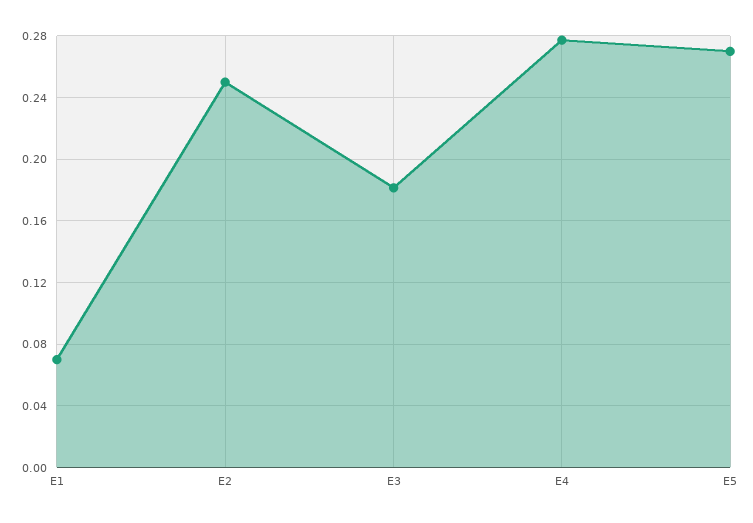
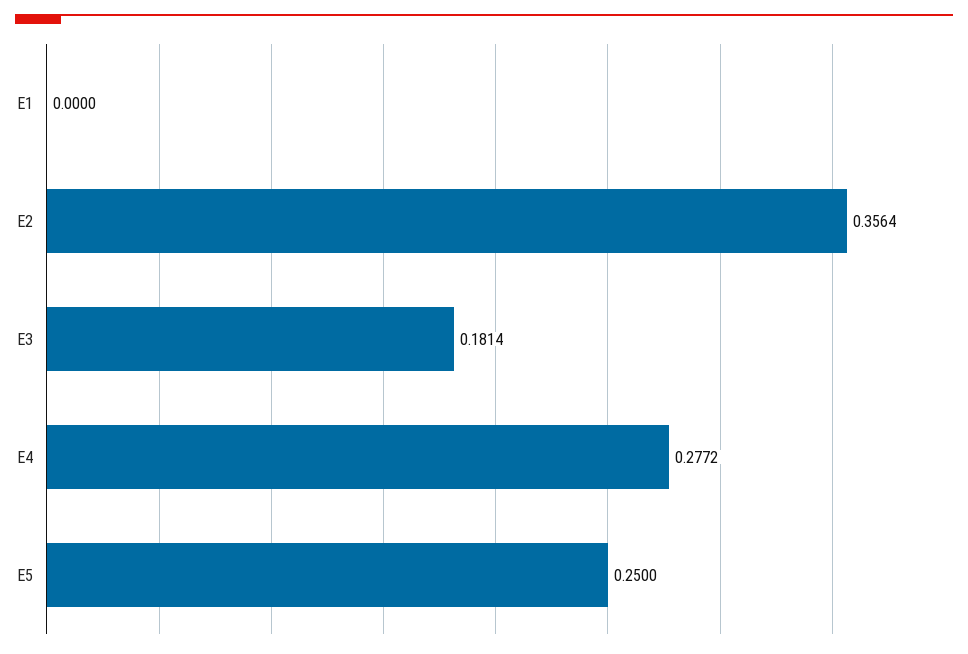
E1: 0.07 -> 0
E2: 0.25 -> 0.3564
E5: 0.27 -> 0.25

